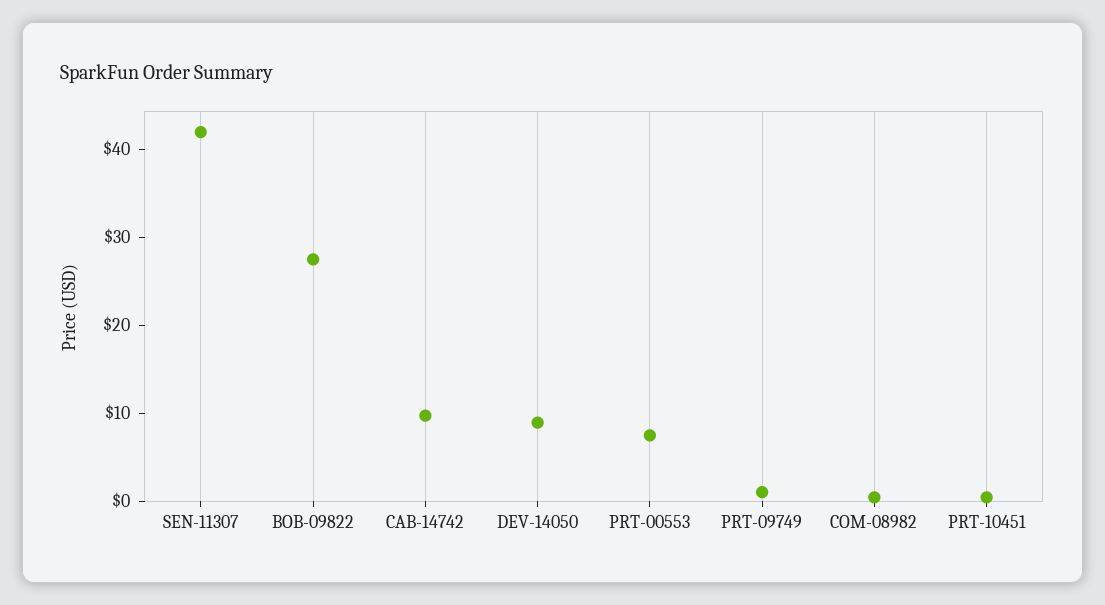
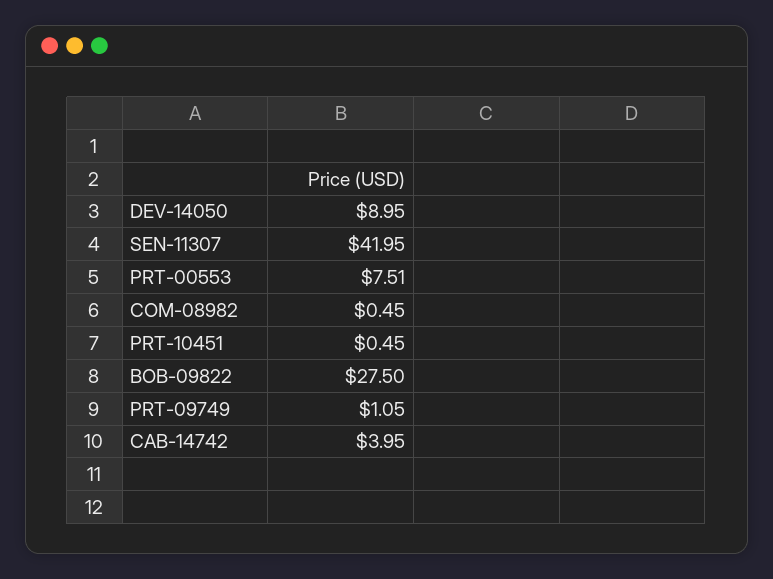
CAB-14742: 10 -> 3.95

